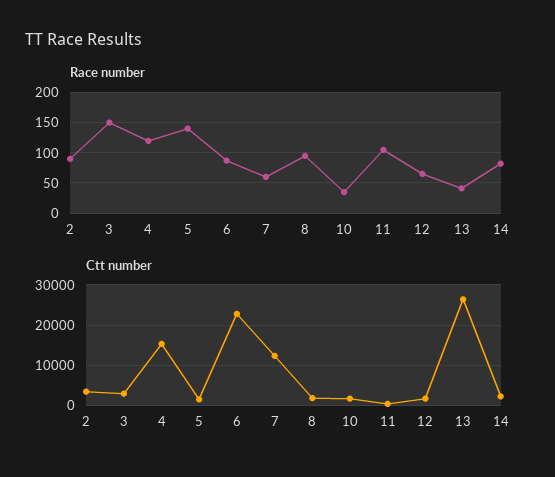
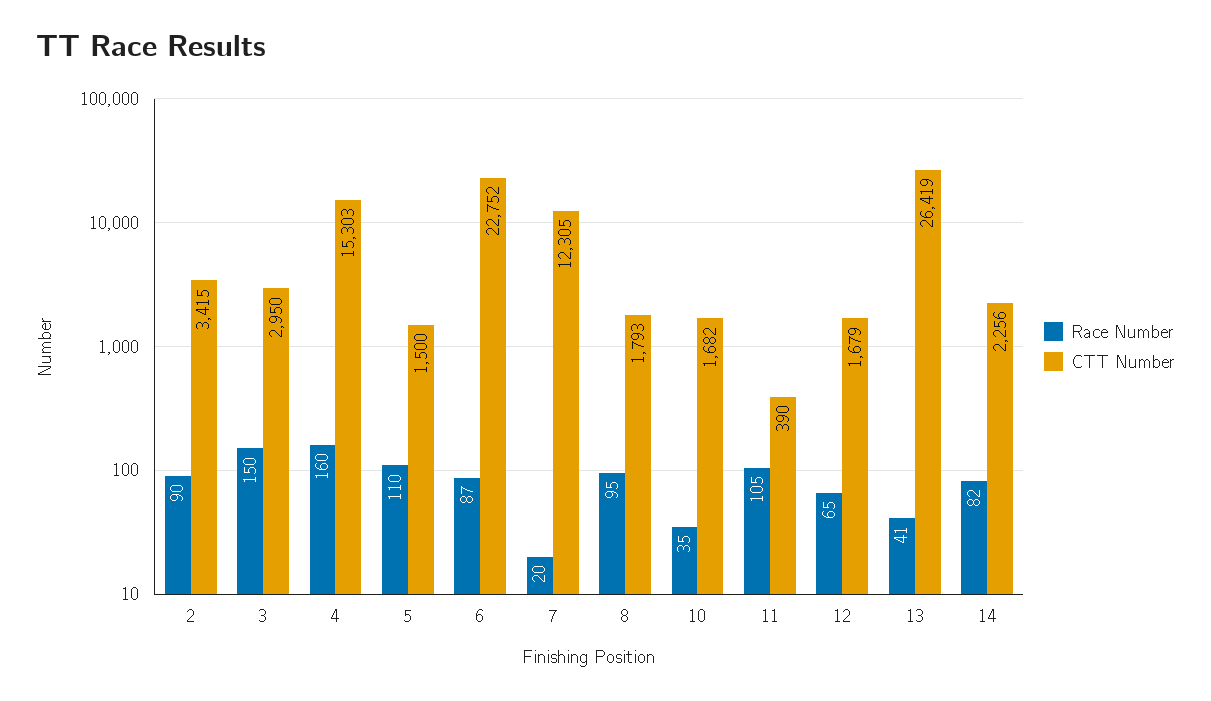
Race number, 4: 120 -> 160
Race number, 5: 140 -> 110
Race number, 7: 60 -> 20

